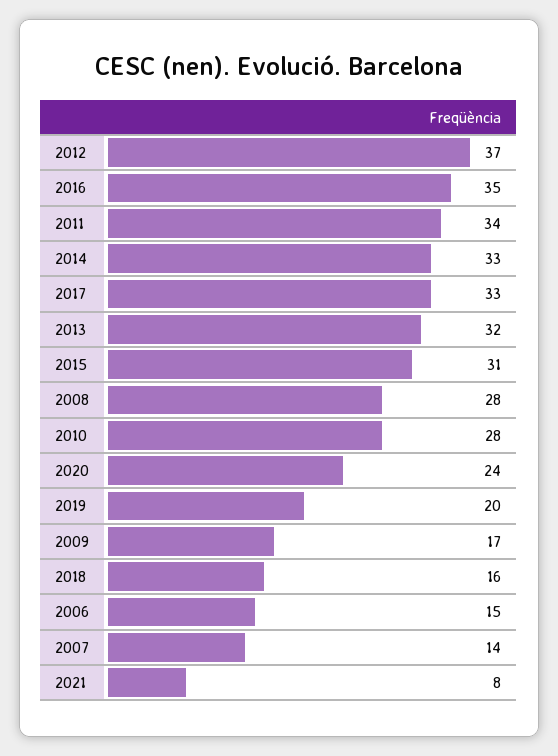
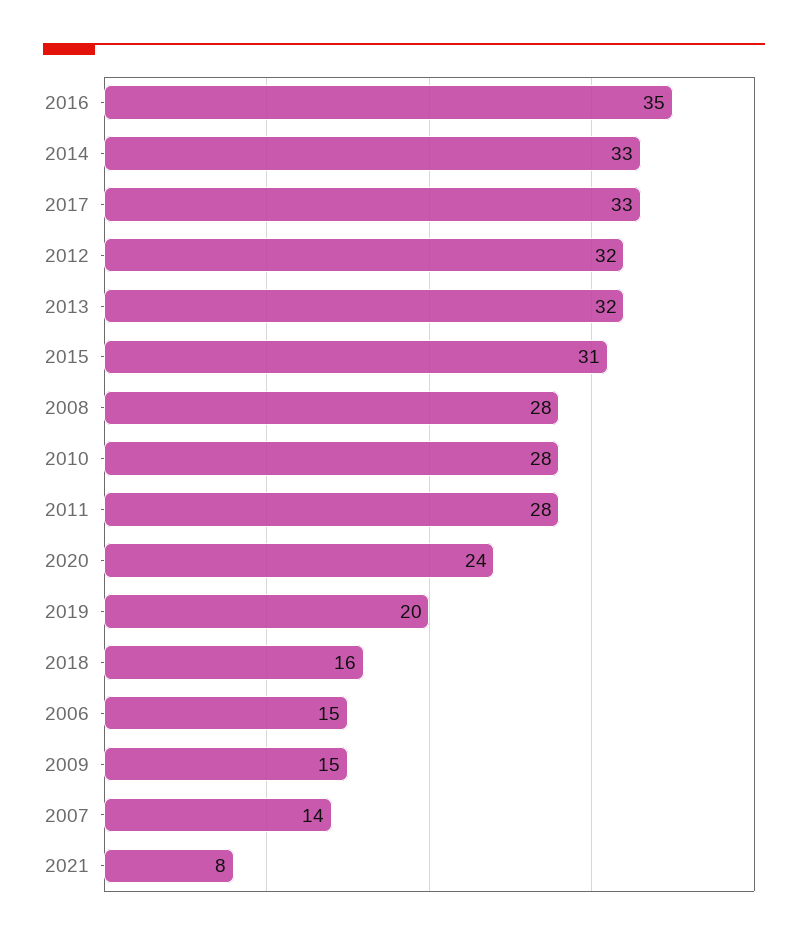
2012: 37 -> 32
2011: 34 -> 28
2009: 17 -> 15

